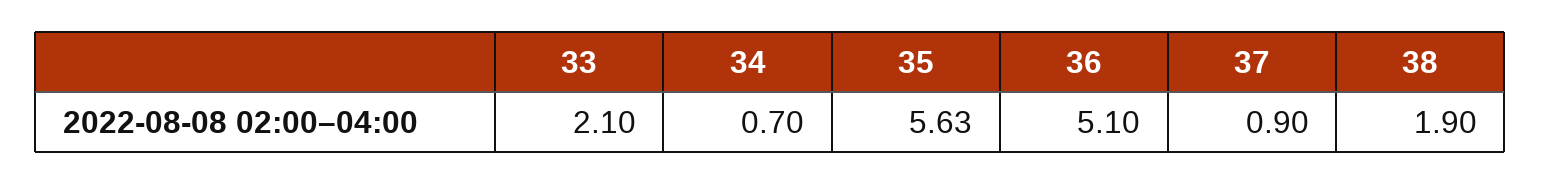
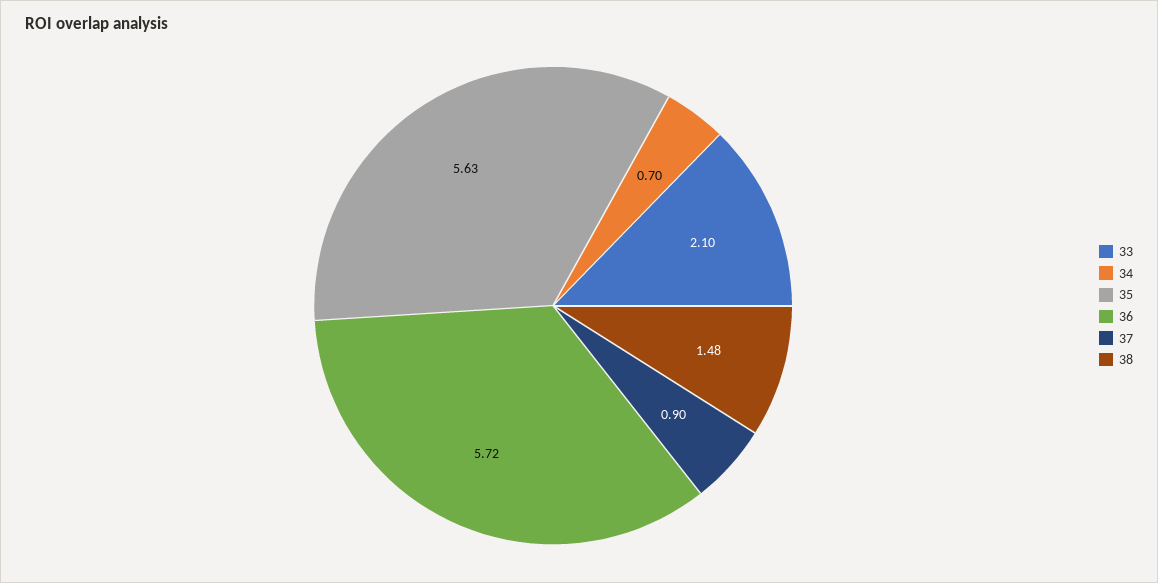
36: 5.1 -> 5.72
38: 1.9 -> 1.48

